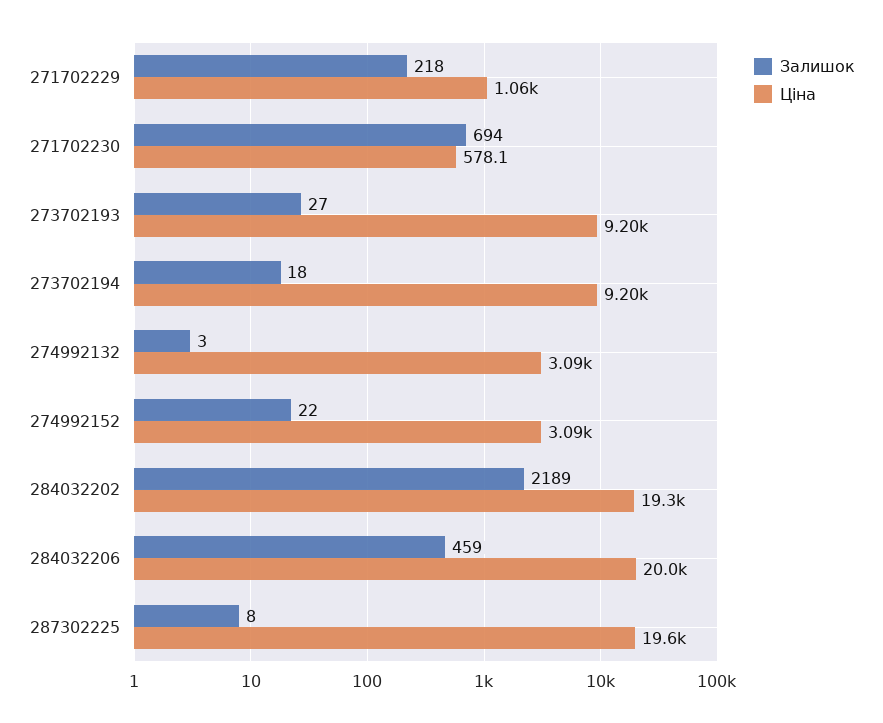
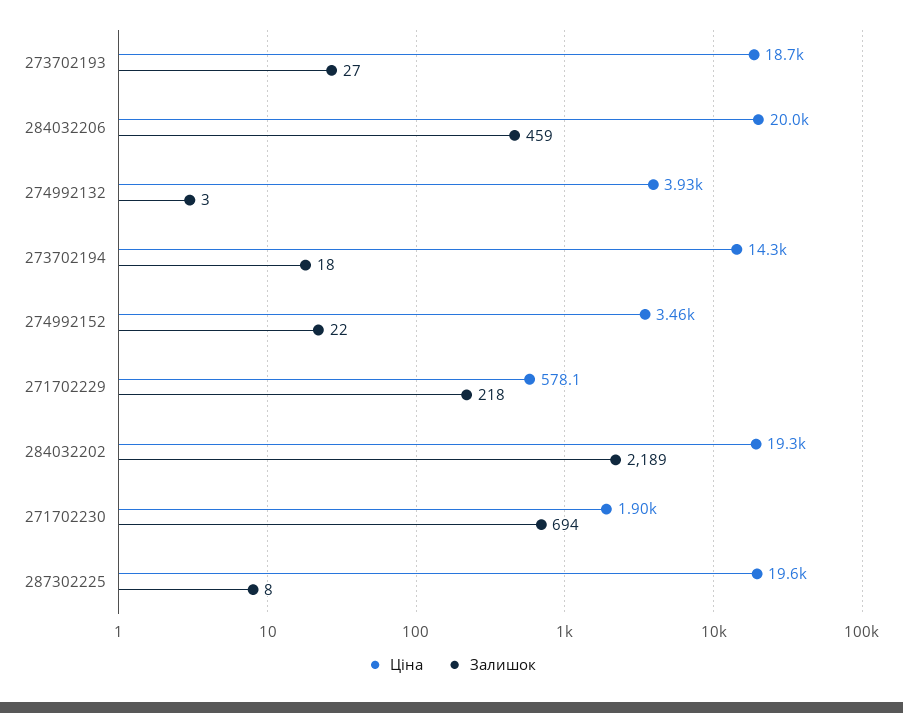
Ціна, 271702229: 1060 -> 578.1
Ціна, 271702230: 578.1 -> 1900
Ціна, 273702193: 9200 -> 18700
Ціна, 273702194: 9200 -> 14300
Ціна, 274992132: 3090 -> 3930
Ціна, 274992152: 3090 -> 3460

